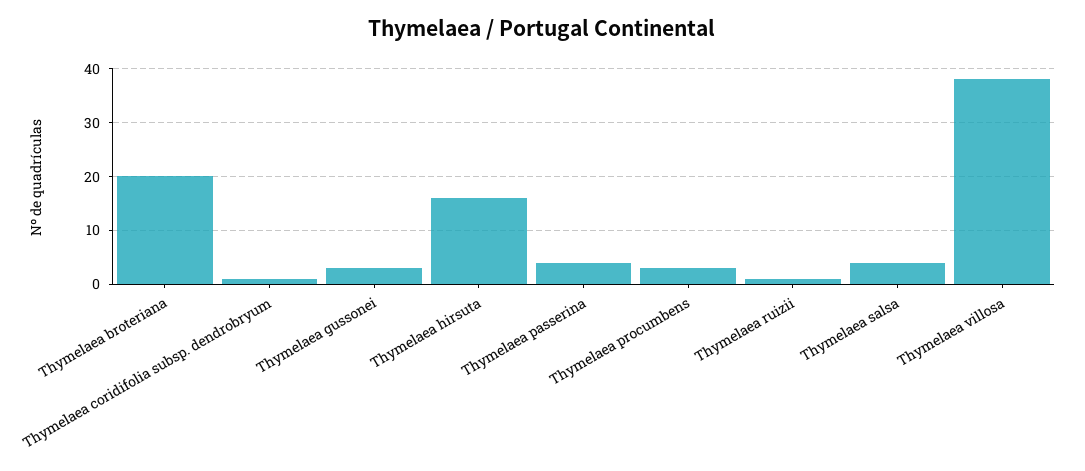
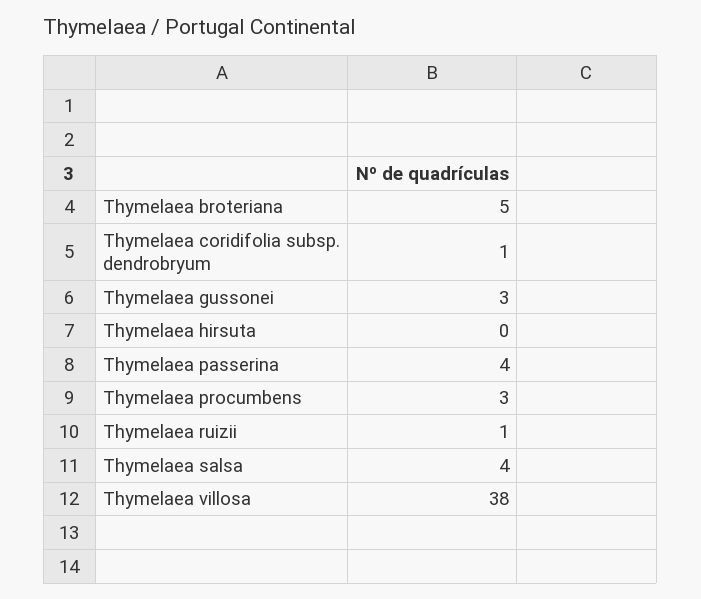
Thymelaea broteriana: 20 -> 5
Thymelaea hirsuta: 15 -> 0

